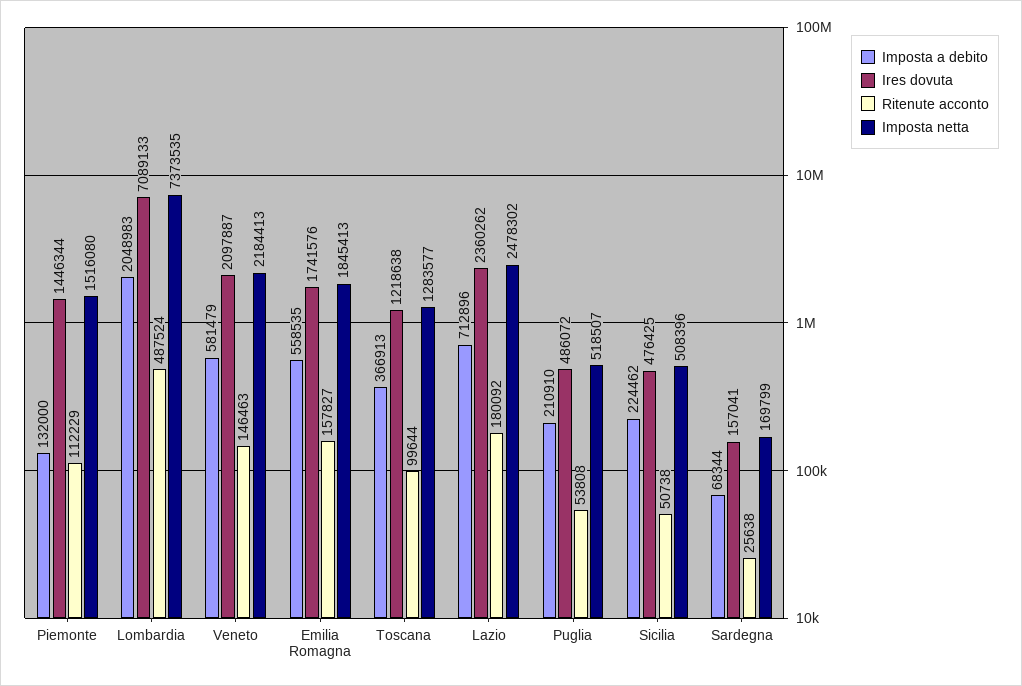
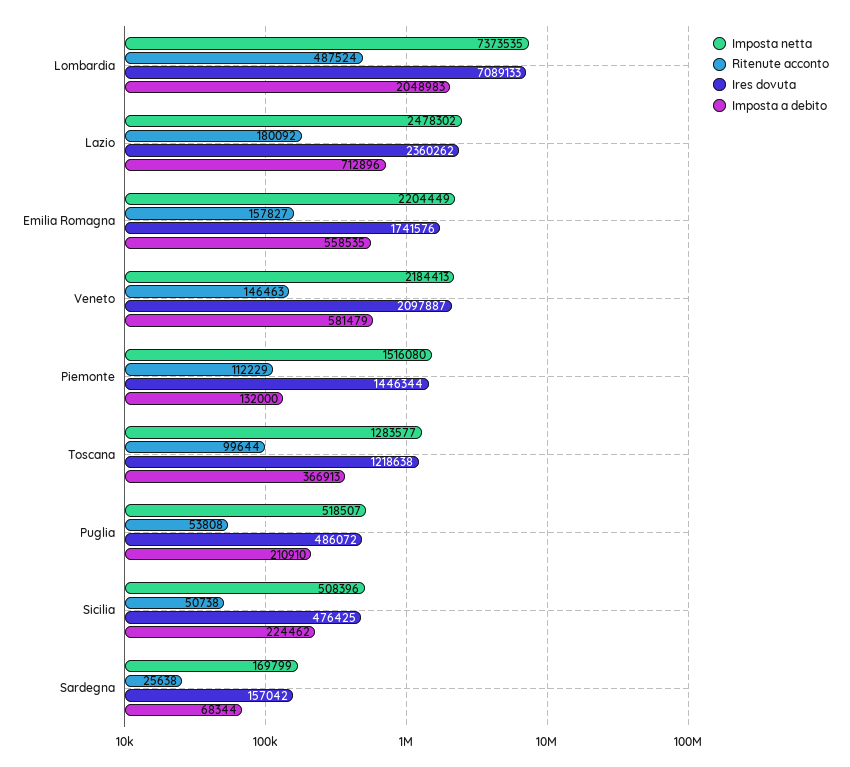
Imposta netta, Emilia Romagna: 1845413 -> 2204449
Ires dovuta, Sardegna: 157041 -> 157042

